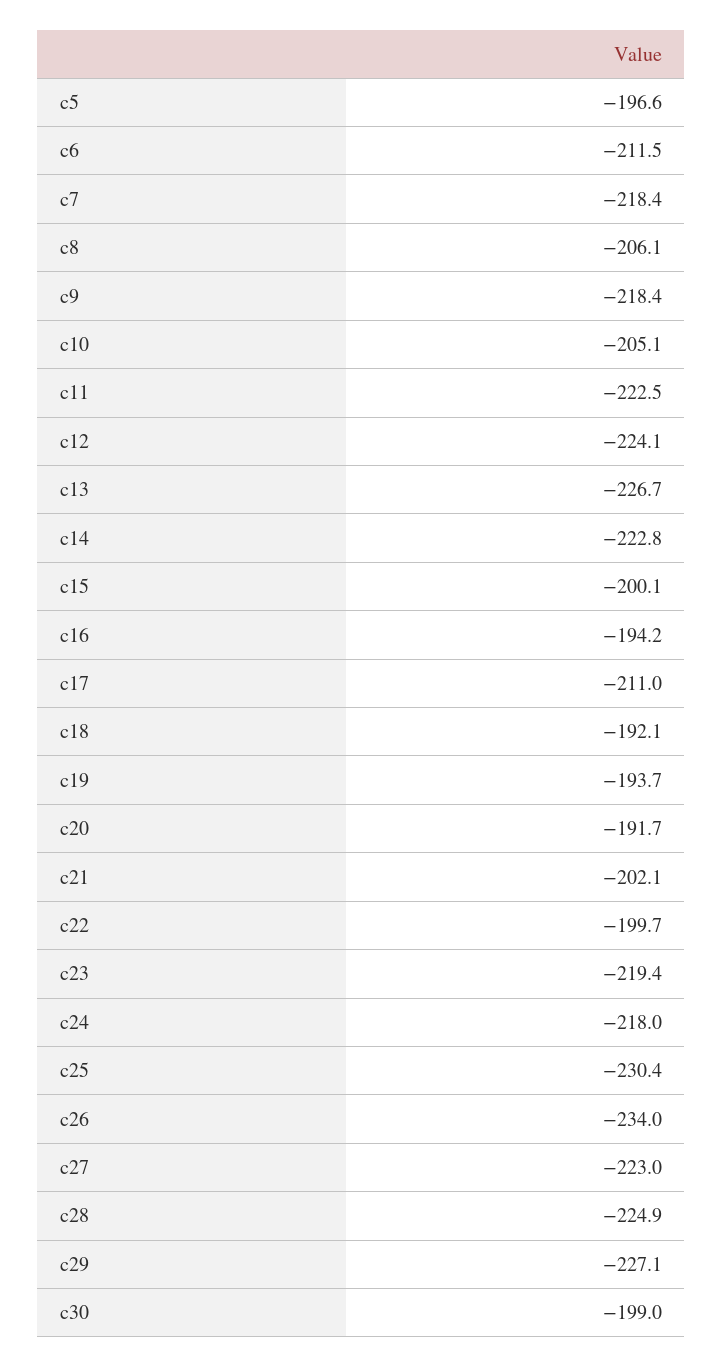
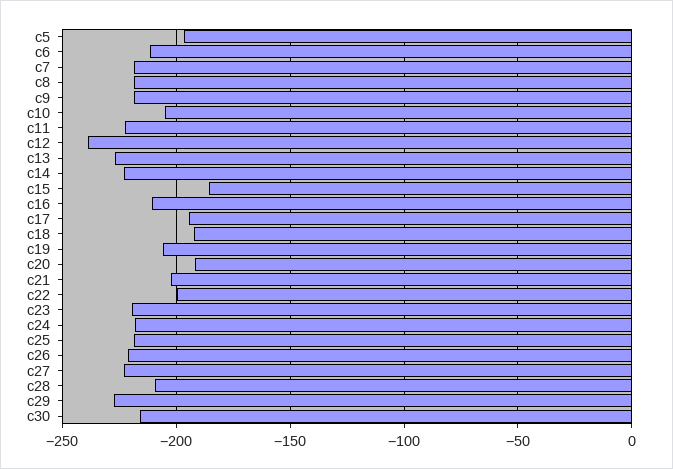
c8: -206.1 -> -220
c12: -224.1 -> -240
c15: -200.1 -> -185
c16: -194.2 -> -210
c17: -211 -> -195
c19: -193.7 -> -205
c25: -230.4 -> -220
c26: -234 -> -220
c28: -224.9 -> -210
c30: -199 -> -215

